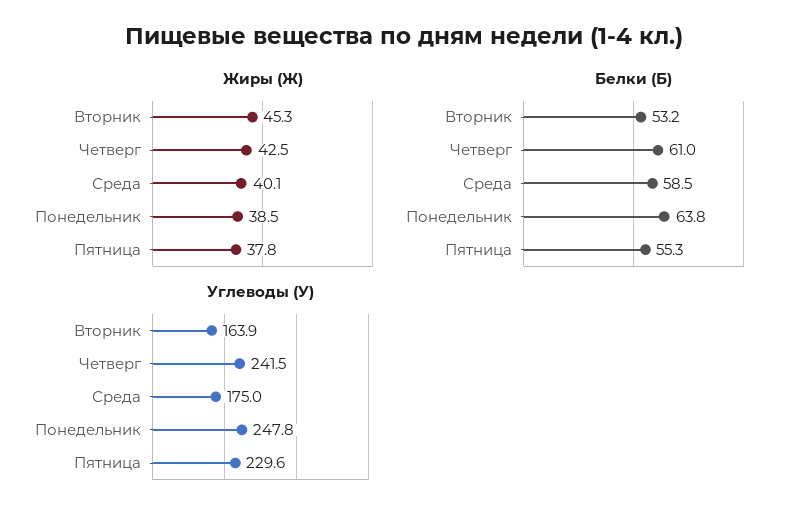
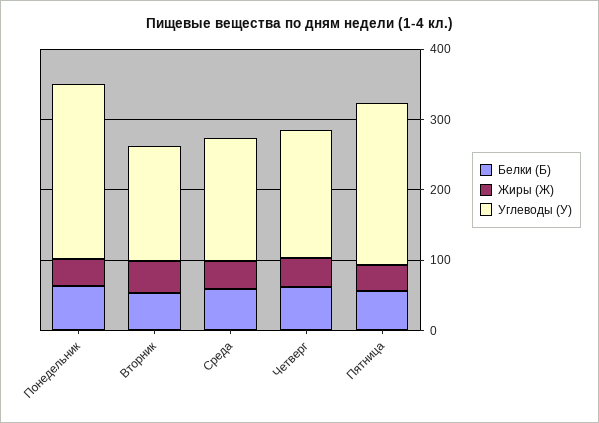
Углеводы (У), Четверг: 241.5 -> 180

